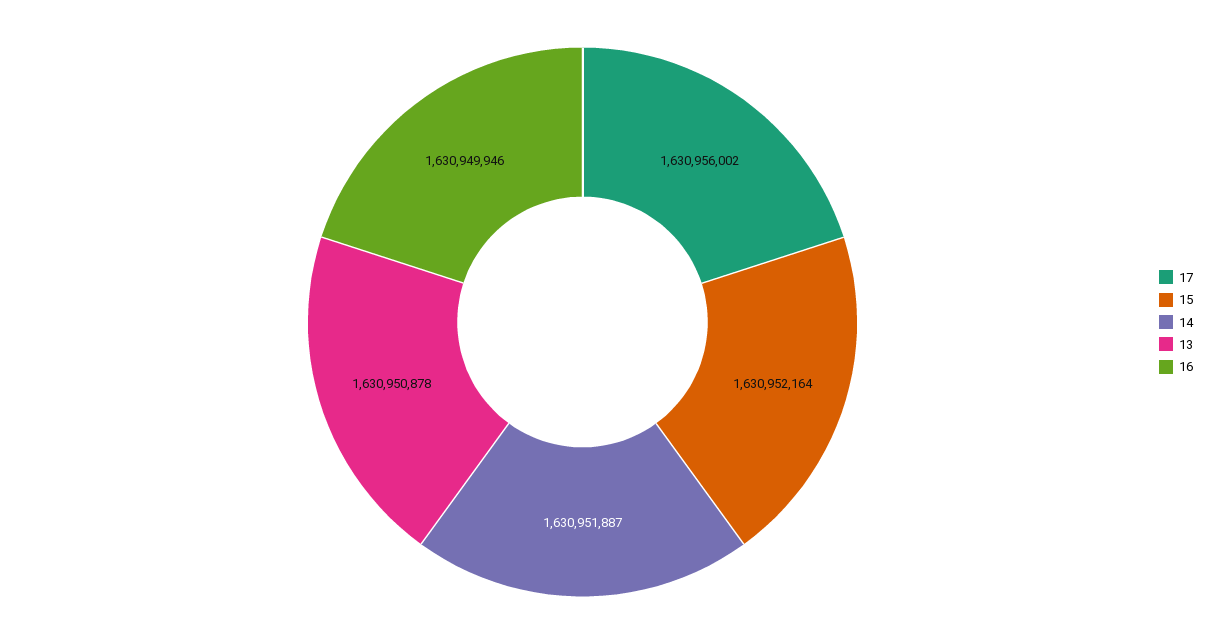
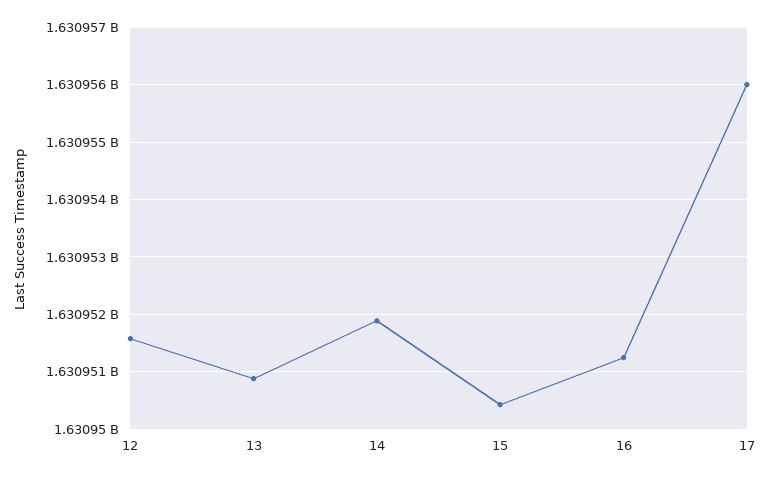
15: 1630952164 -> 1630950400
16: 1630949946 -> 1630951200
12: none -> 1630951600

